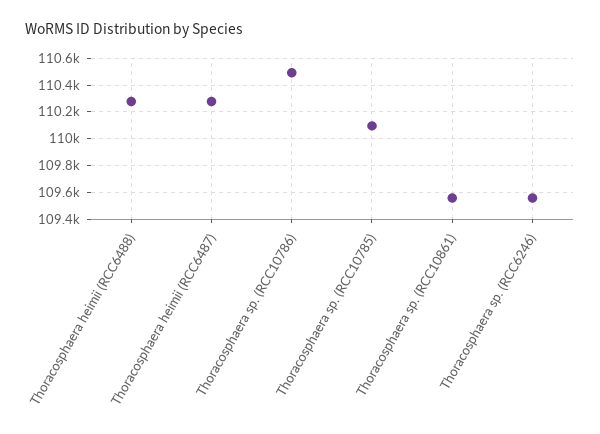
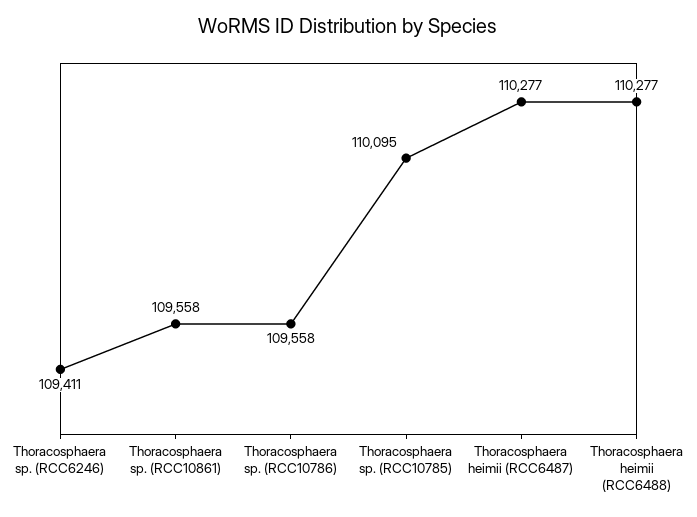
Thoracosphaera sp. (RCC10786): 110500 -> 109558
Thoracosphaera sp. (RCC6246): 109550 -> 109411

